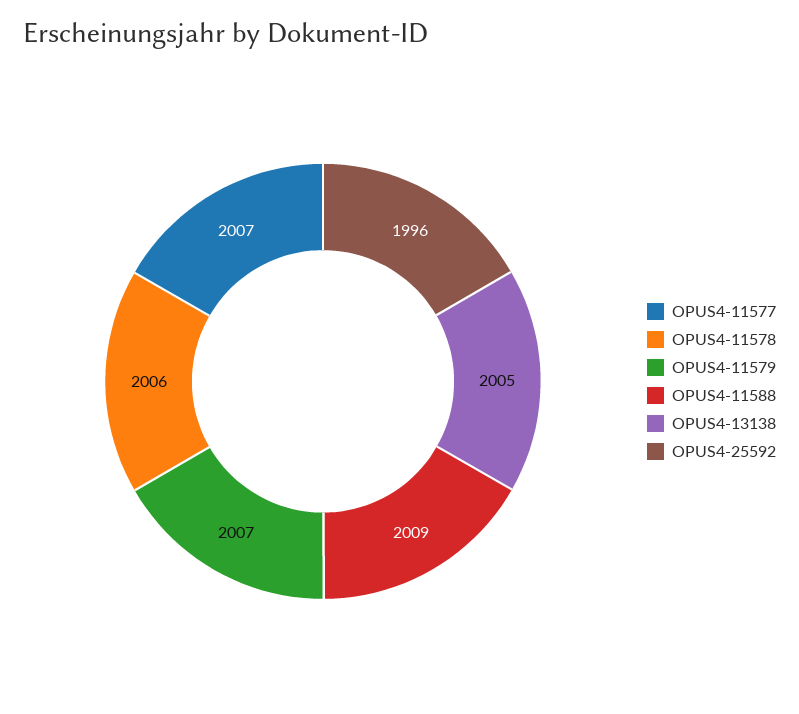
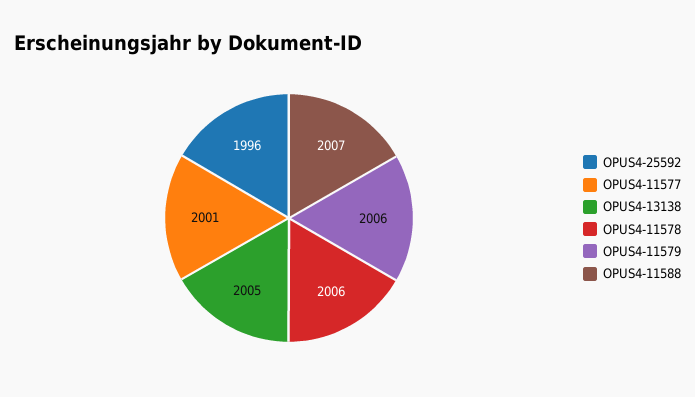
OPUS4-11577: 2007 -> 2001
OPUS4-11579: 2007 -> 2006
OPUS4-11588: 2009 -> 2007

